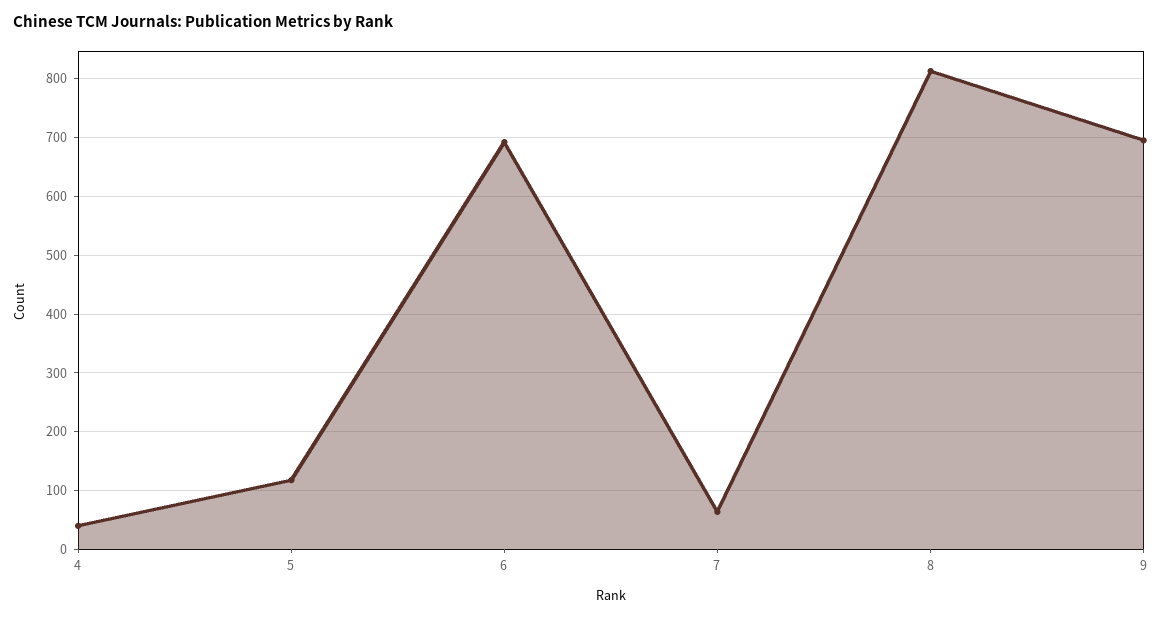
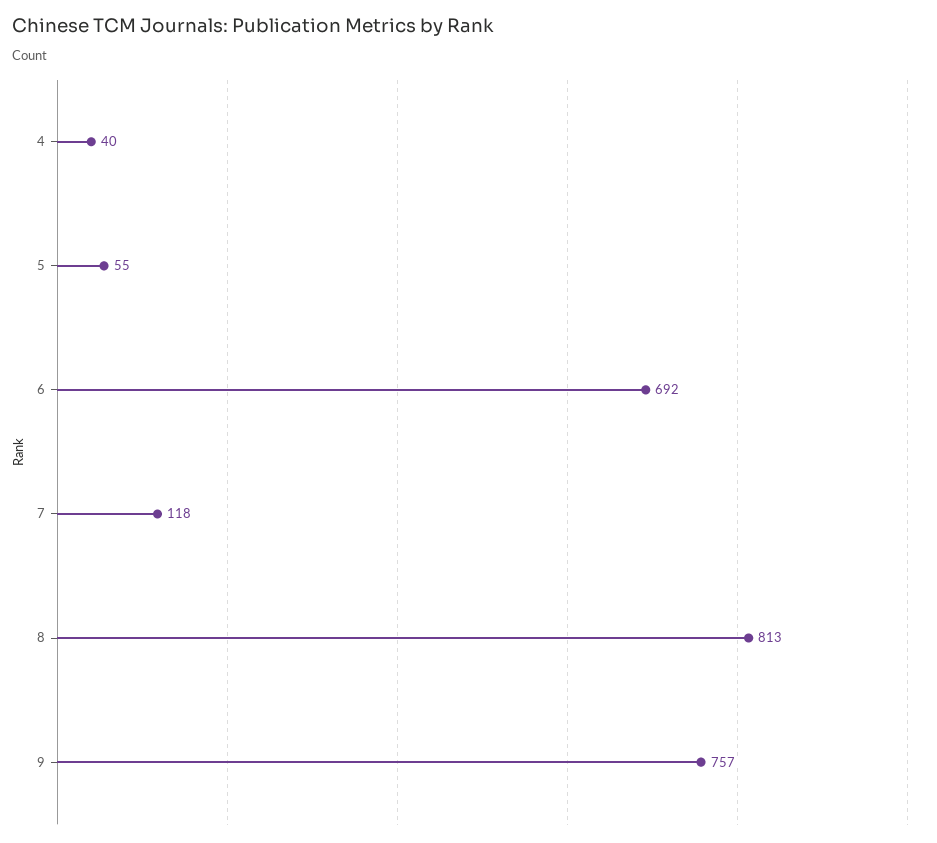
5: 120 -> 55
7: 60 -> 118
9: 700 -> 757

